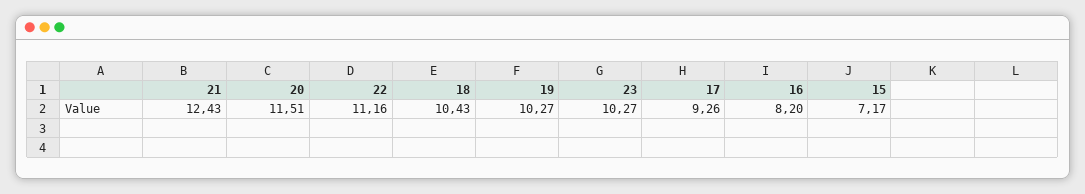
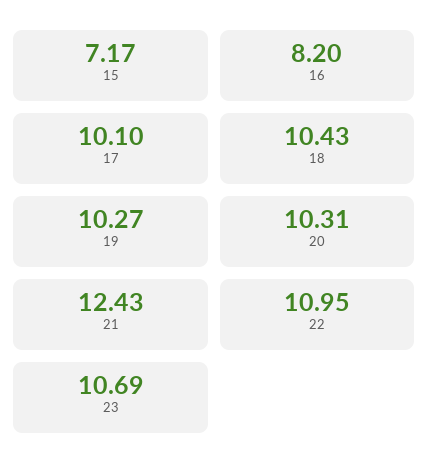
20: 11.51 -> 10.31
22: 11.16 -> 10.95
23: 10.27 -> 10.69
17: 9.26 -> 10.1

